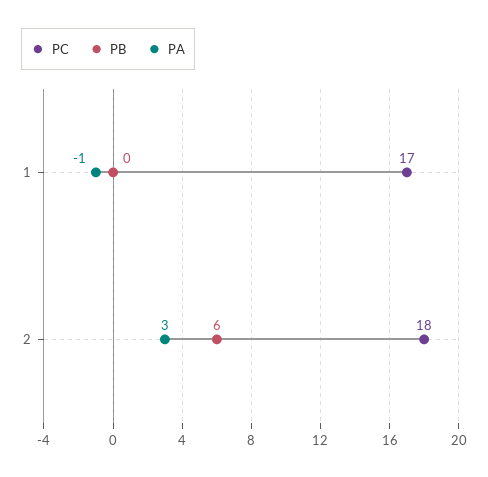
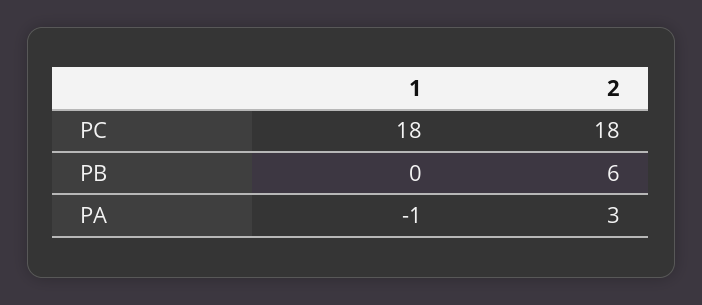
PC, 1: 17 -> 18

